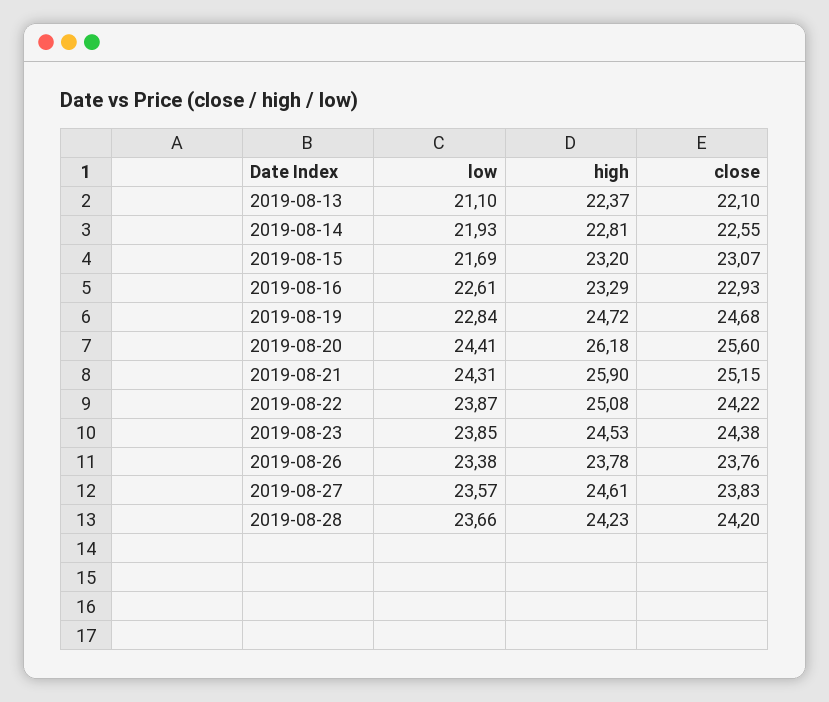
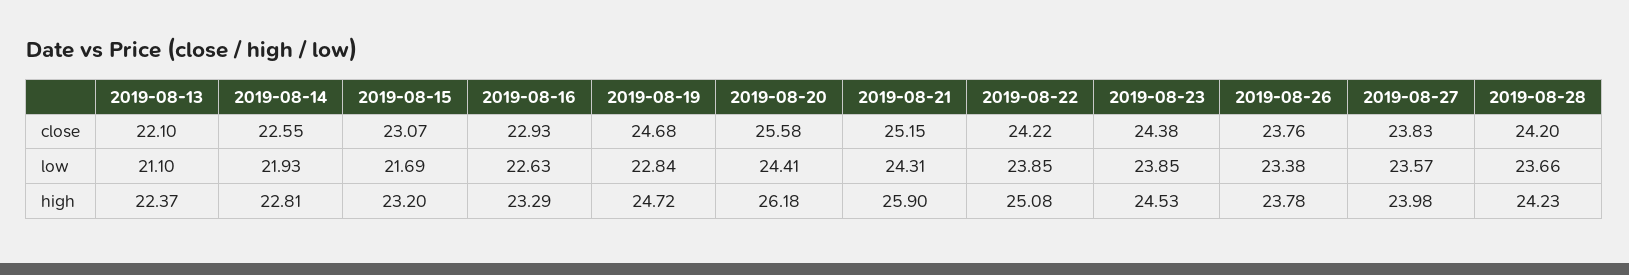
low, 2019-08-16: 22.61 -> 22.63
close, 2019-08-20: 25.6 -> 25.58
low, 2019-08-22: 23.87 -> 23.85
high, 2019-08-27: 24.61 -> 23.98

